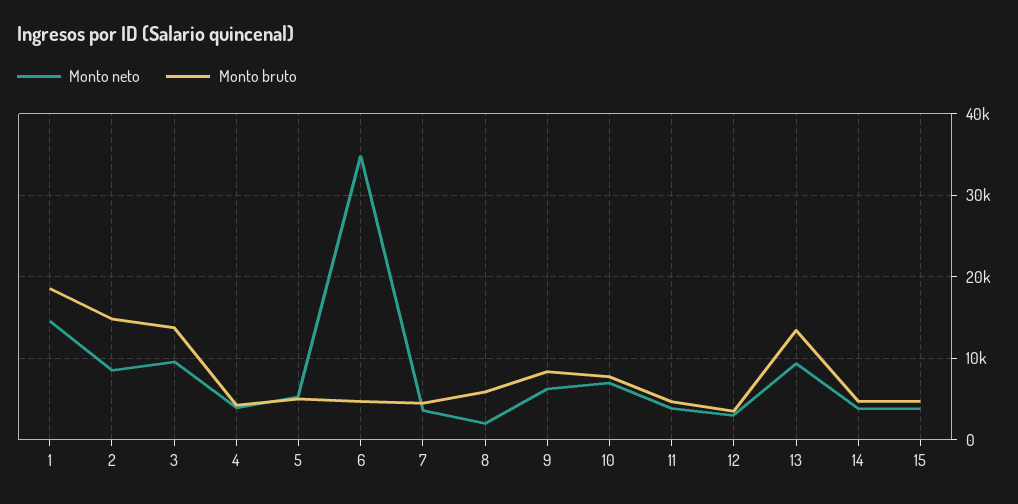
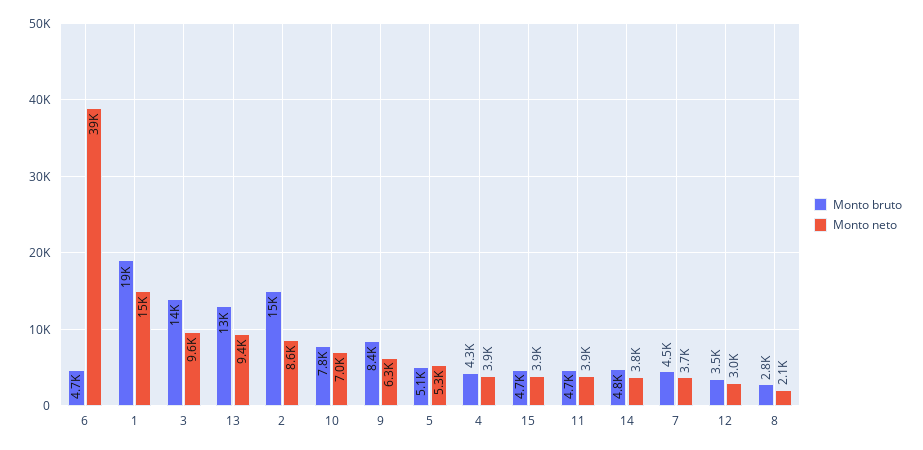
Monto neto, 6: 35000 -> 39000
Monto bruto, 8: 6000 -> 2800

